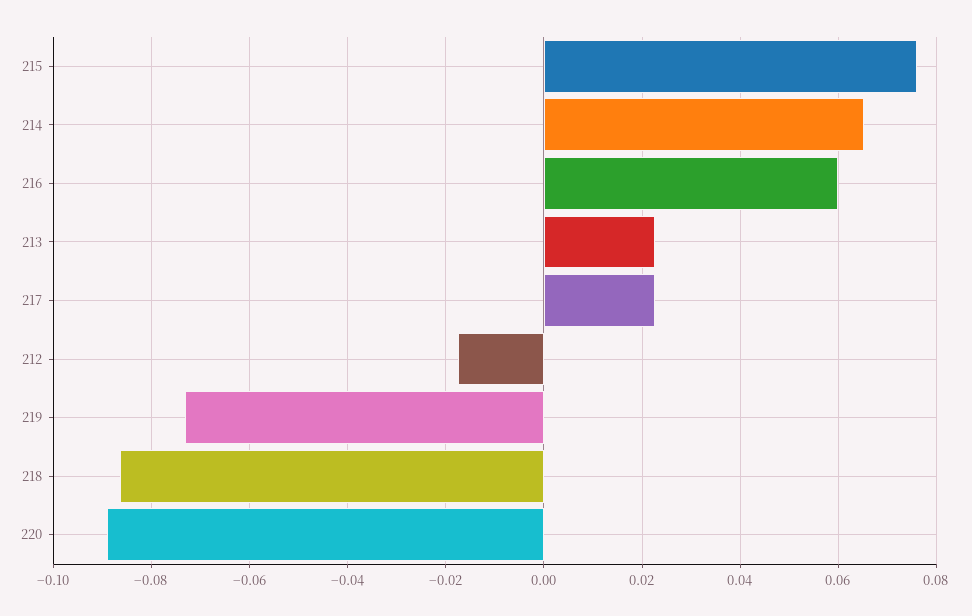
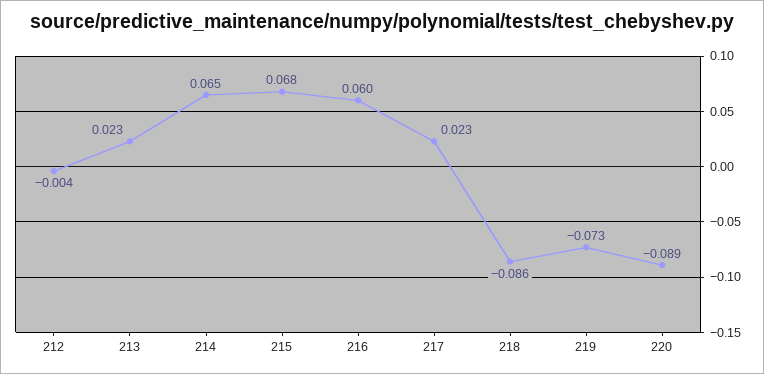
215: 0.076 -> 0.068
212: -0.018 -> -0.004

